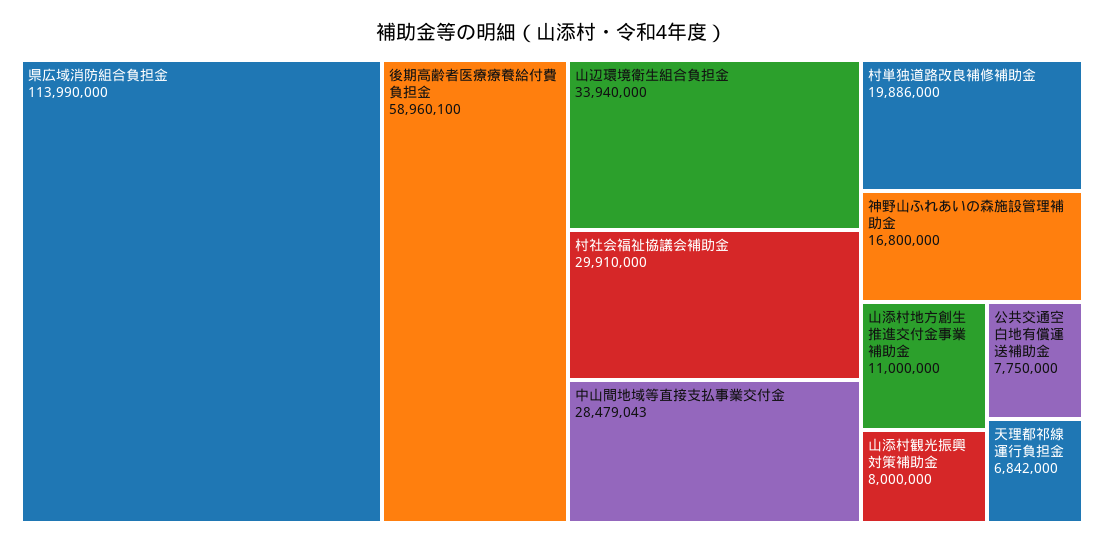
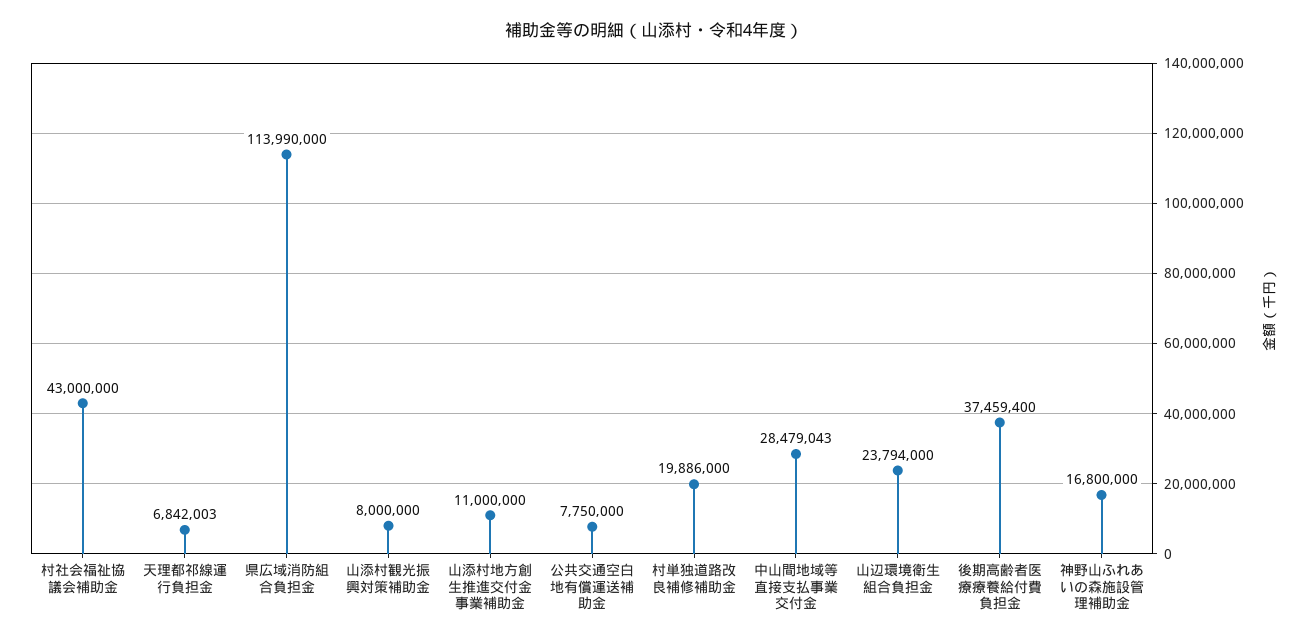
後期高齢者医療療養給付費負担金: 58960100 -> 37459400
山辺環境衛生組合負担金: 33940000 -> 23794000
村社会福祉協議会補助金: 29910000 -> 43000000
天理都祁線運行負担金: 6842000 -> 6842003

